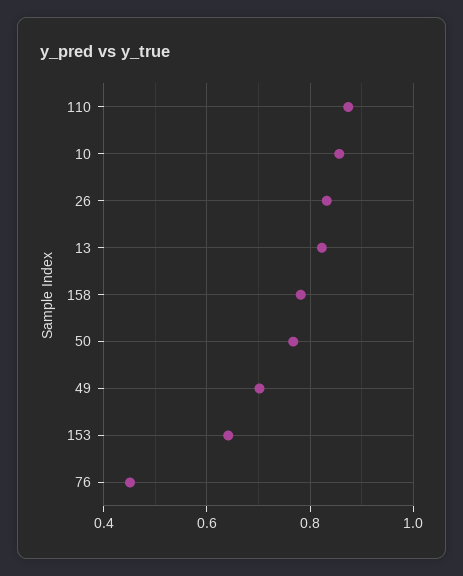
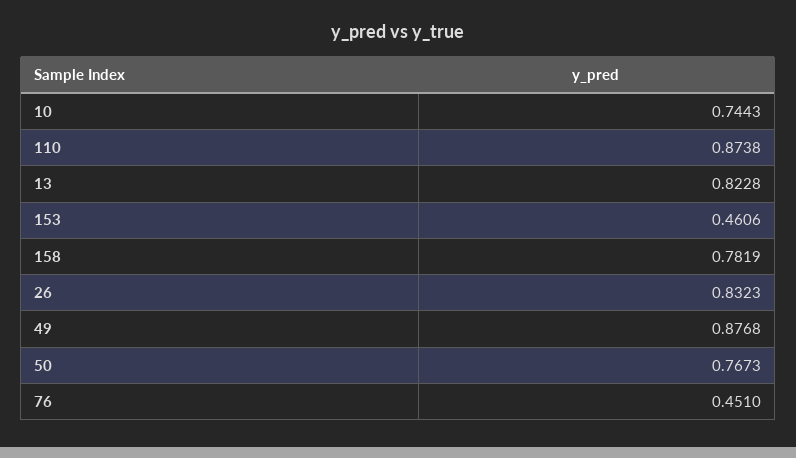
10: 0.86 -> 0.7443
49: 0.7 -> 0.8768
153: 0.64 -> 0.4606

